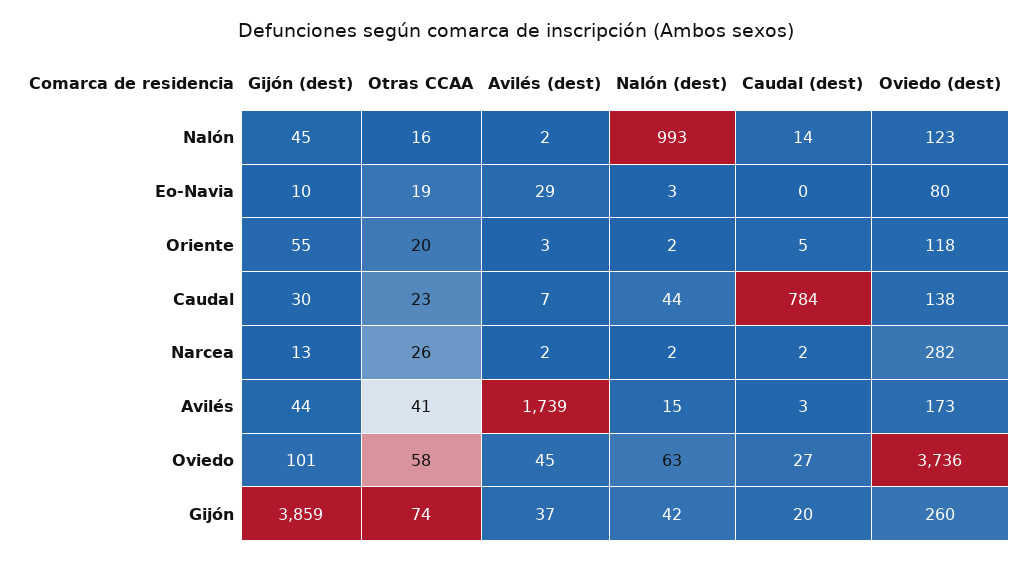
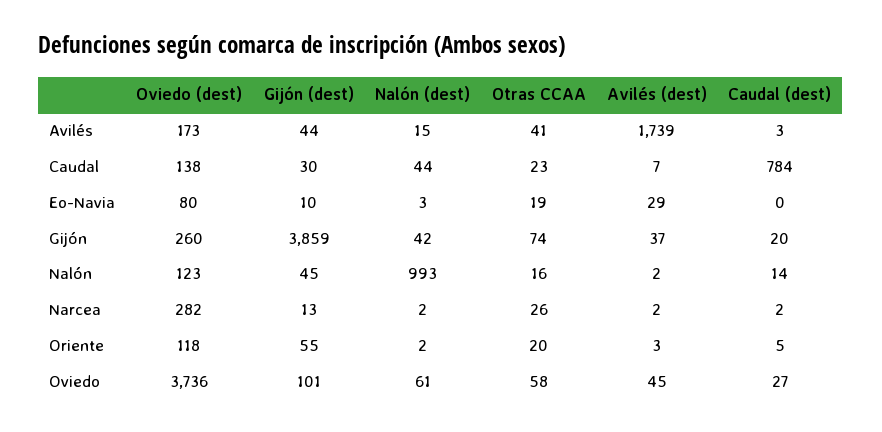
Nalón (dest), Oviedo: 63 -> 61

